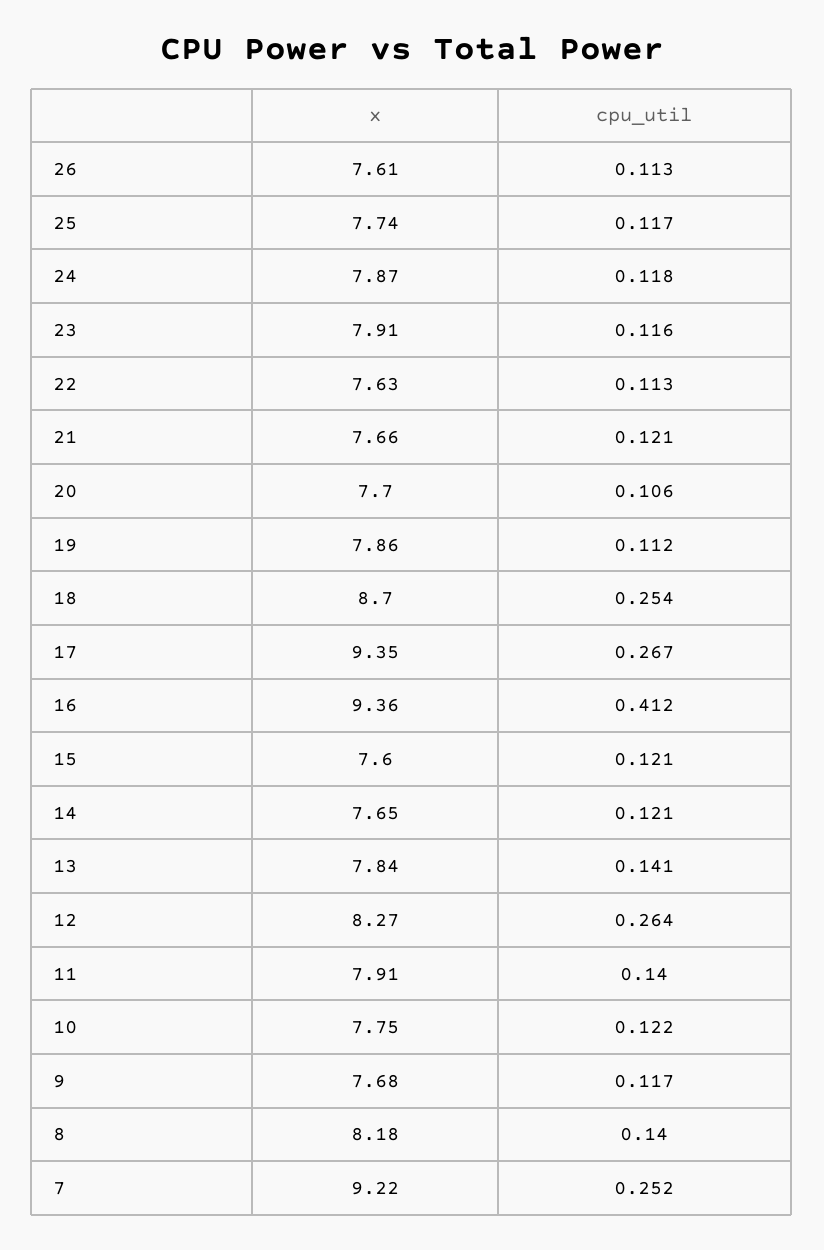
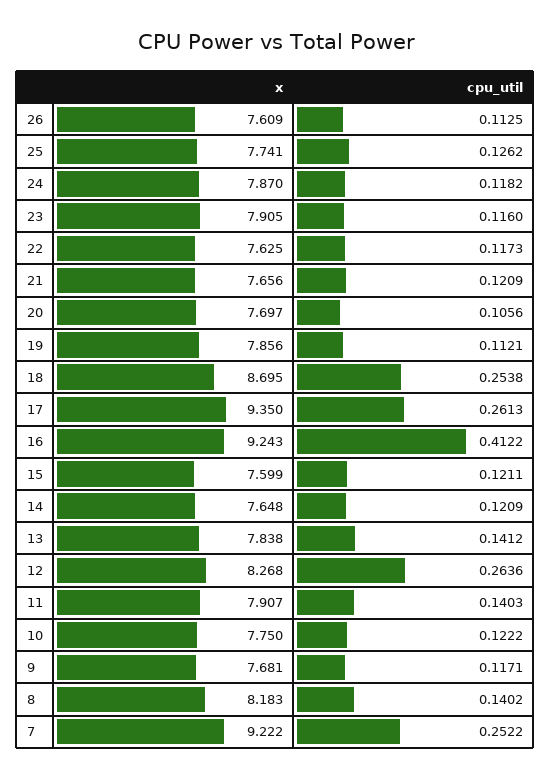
cpu_util, 25: 0.117 -> 0.1262
cpu_util, 22: 0.113 -> 0.1173
cpu_util, 17: 0.267 -> 0.2613
x, 16: 9.36 -> 9.243

